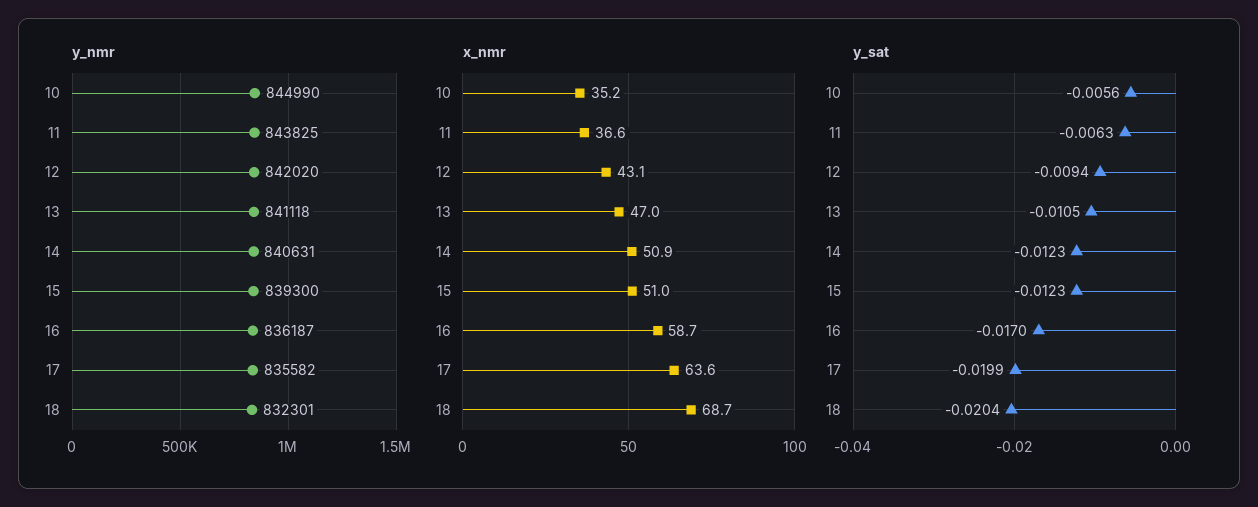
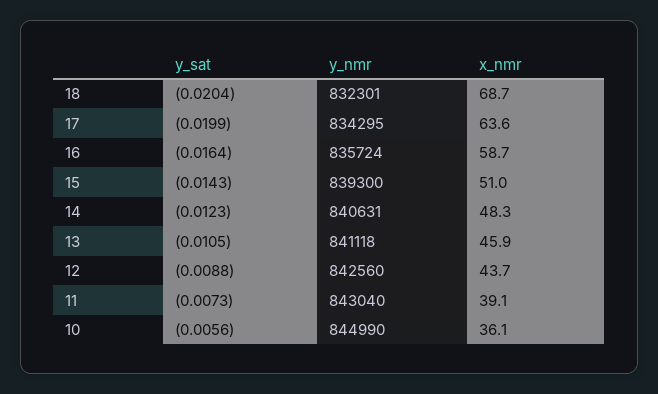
y_nmr, 11: 843825 -> 843040
y_nmr, 12: 842020 -> 842560
y_nmr, 16: 836187 -> 835724
y_nmr, 17: 835582 -> 834295
x_nmr, 10: 35.2 -> 36.1
x_nmr, 11: 36.6 -> 39.1
x_nmr, 12: 43.1 -> 43.7
x_nmr, 13: 47 -> 45.9
x_nmr, 14: 50.9 -> 48.3
y_sat, 11: -0.0063 -> -0.0073
y_sat, 12: -0.0094 -> -0.0088
y_sat, 15: -0.0123 -> -0.0143
y_sat, 16: -0.017 -> -0.0164

